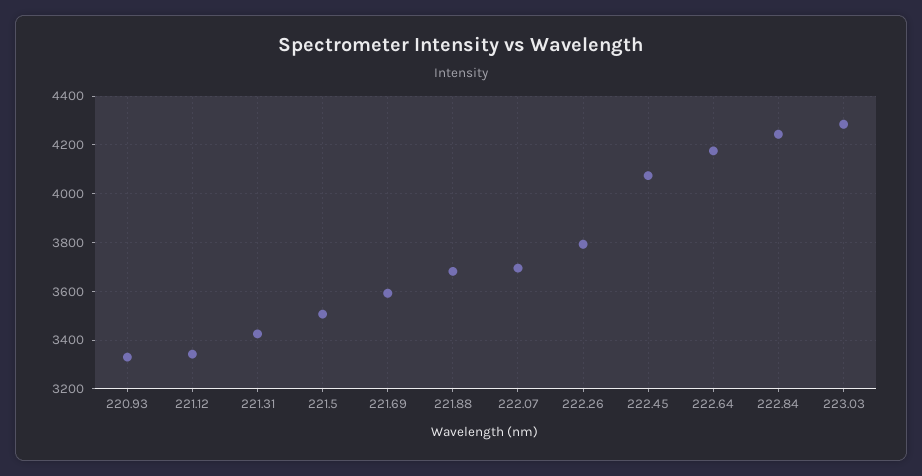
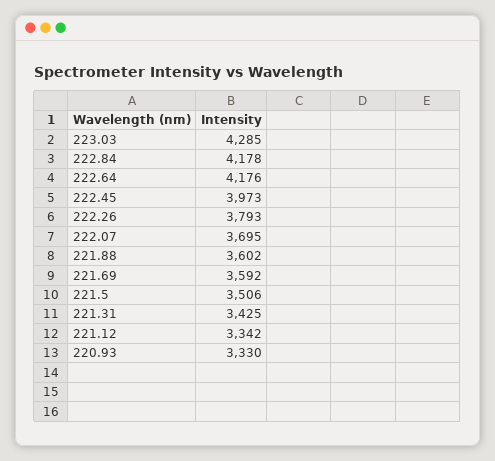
221.88: 3675 -> 3602
222.45: 4075 -> 3973
222.84: 4250 -> 4178

